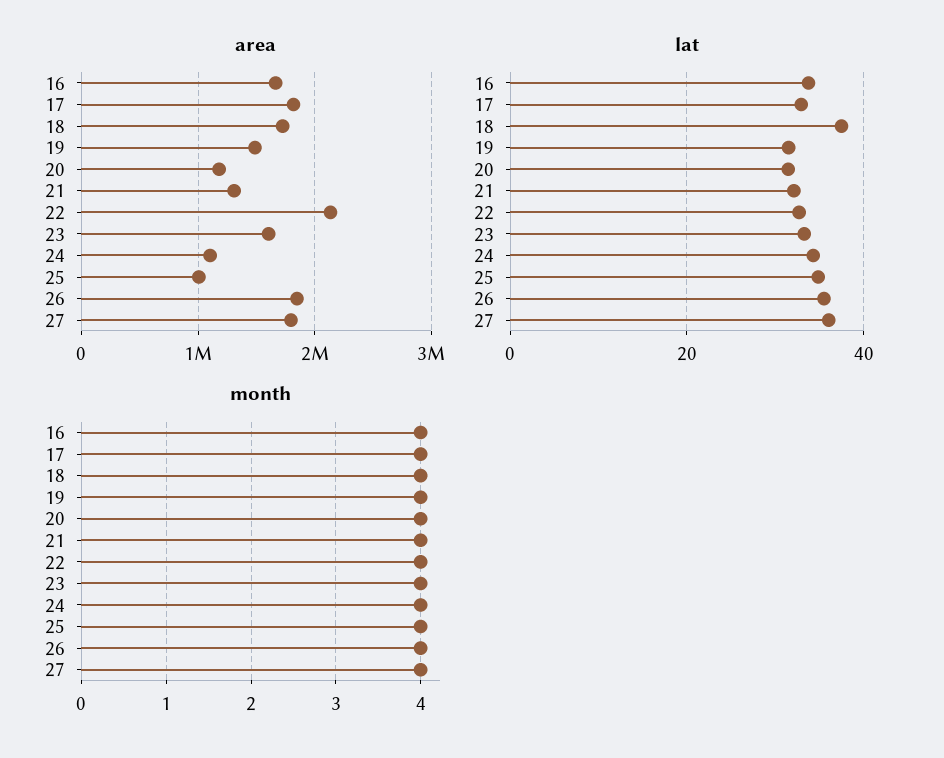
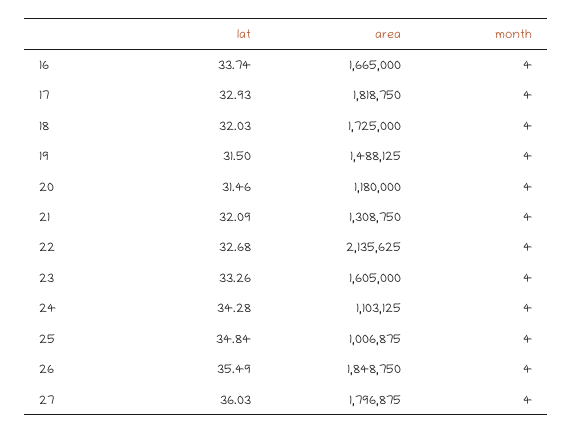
lat, 18: 38 -> 32.03

